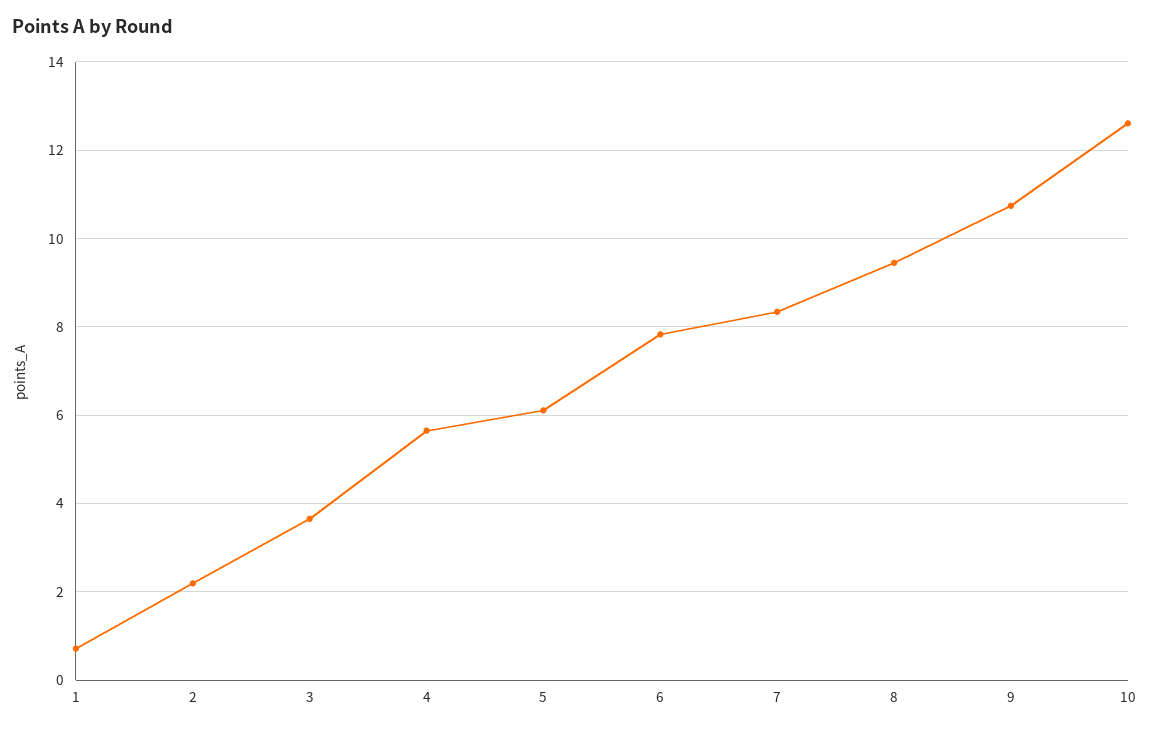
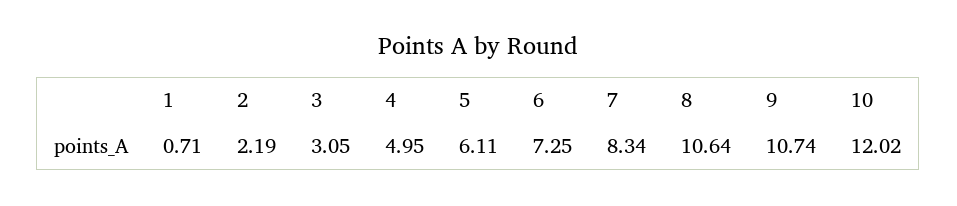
3: 3.6 -> 3.05
4: 5.6 -> 4.95
6: 7.8 -> 7.25
8: 9.4 -> 10.64
10: 12.6 -> 12.02

